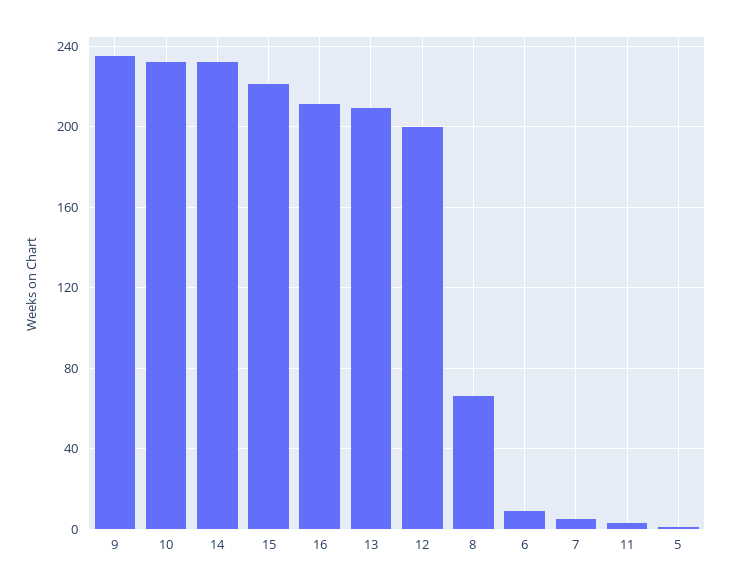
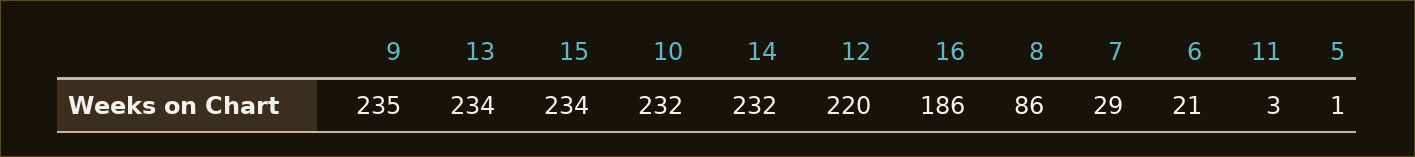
15: 220 -> 234
16: 210 -> 186
13: 210 -> 234
12: 200 -> 220
8: 65 -> 86
6: 10 -> 21
7: 5 -> 29

